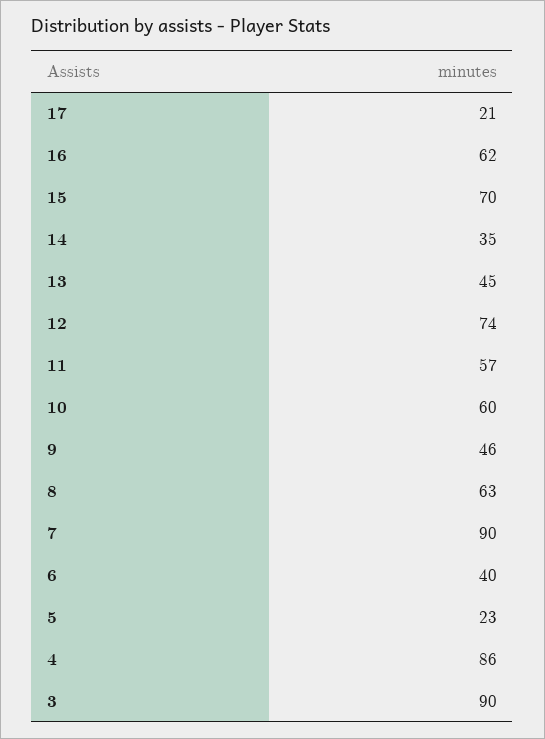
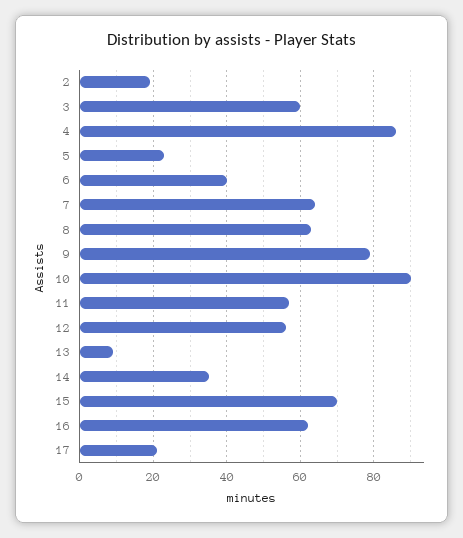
13: 45 -> 10
12: 74 -> 55
10: 60 -> 90
9: 46 -> 80
7: 90 -> 65
3: 90 -> 60
2: none -> 20

